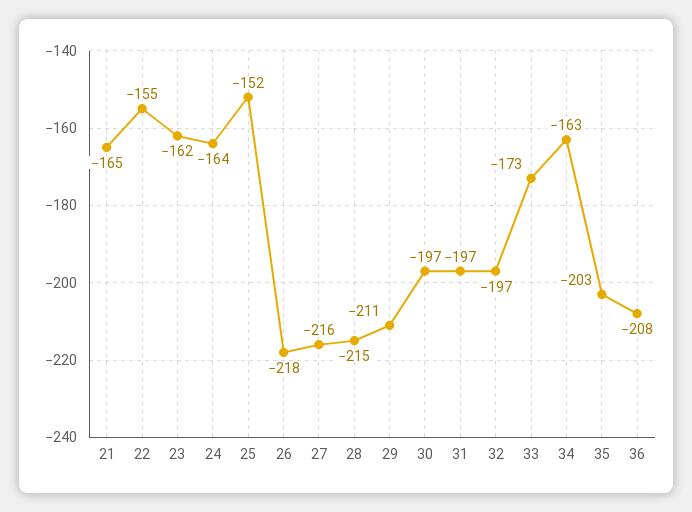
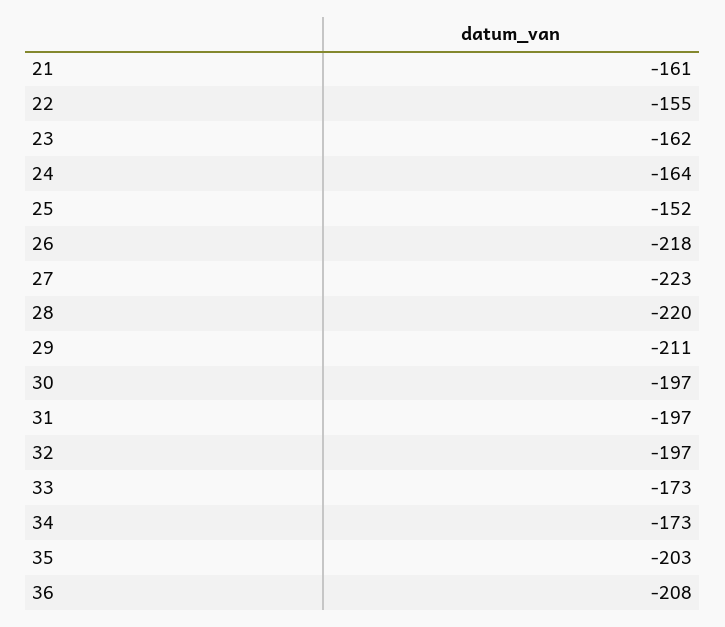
21: -165 -> -161
27: -216 -> -223
28: -215 -> -220
34: -163 -> -173

